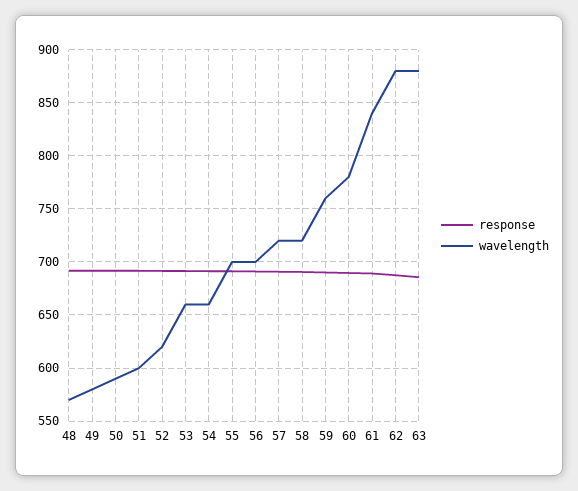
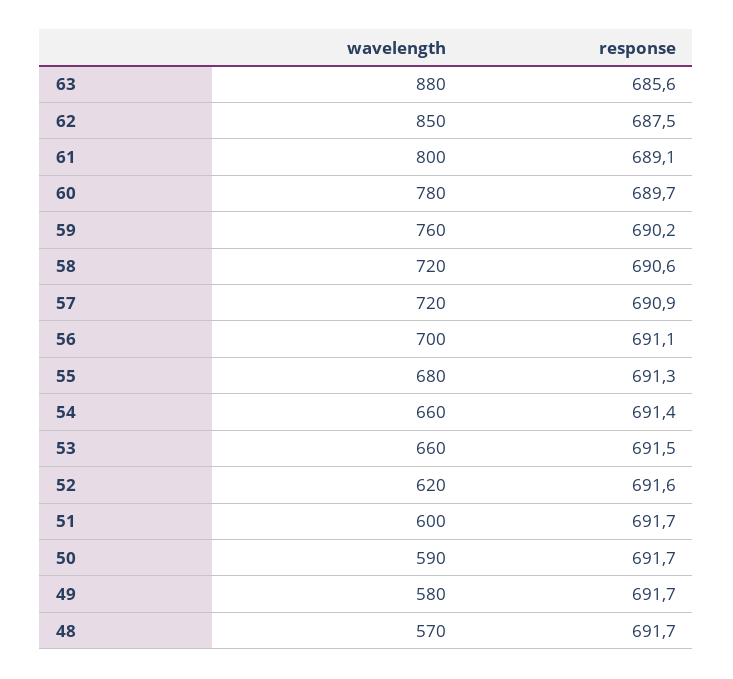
wavelength, 55: 700 -> 680
wavelength, 61: 840 -> 800
wavelength, 62: 880 -> 850

